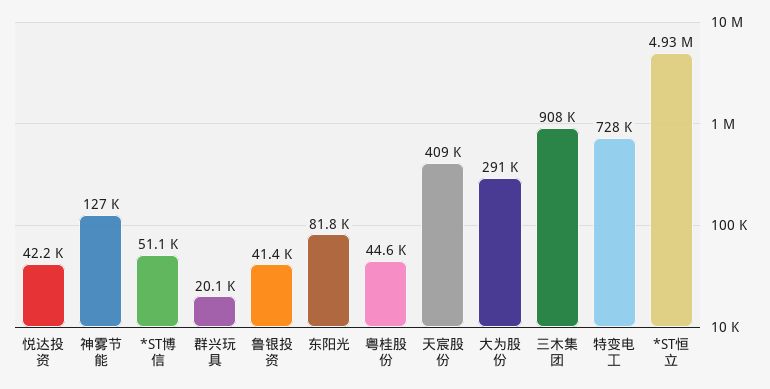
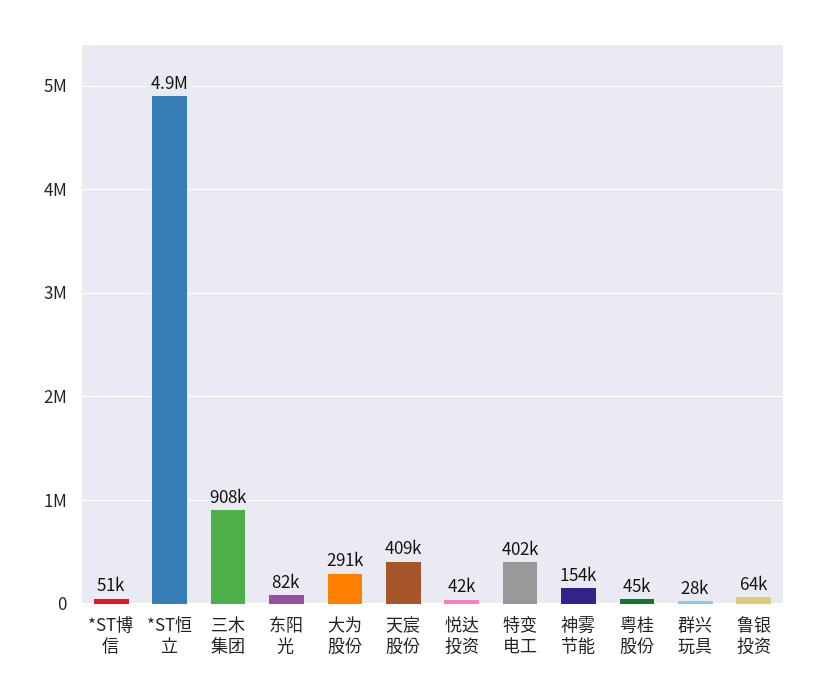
神雾节能: 127000 -> 154000
群兴玩具: 20100 -> 28000
鲁银投资: 41400 -> 64000
特变电工: 728000 -> 402000

